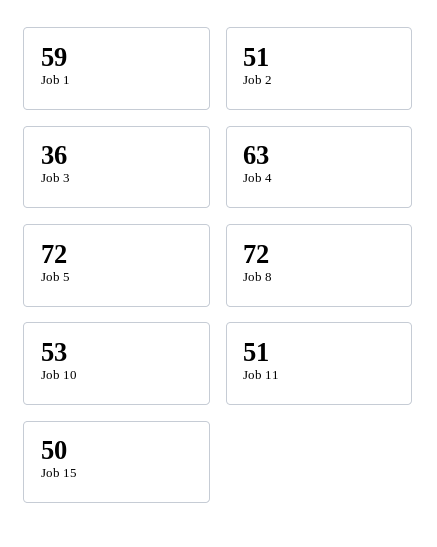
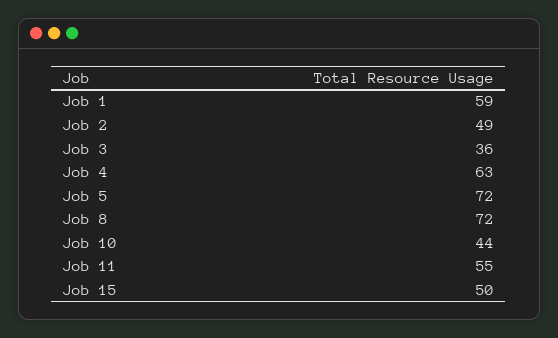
Job 2: 51 -> 49
Job 10: 53 -> 44
Job 11: 51 -> 55

